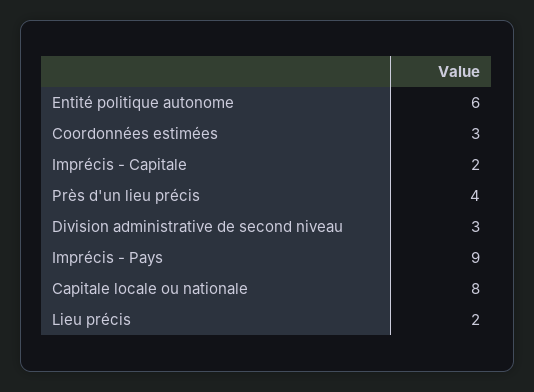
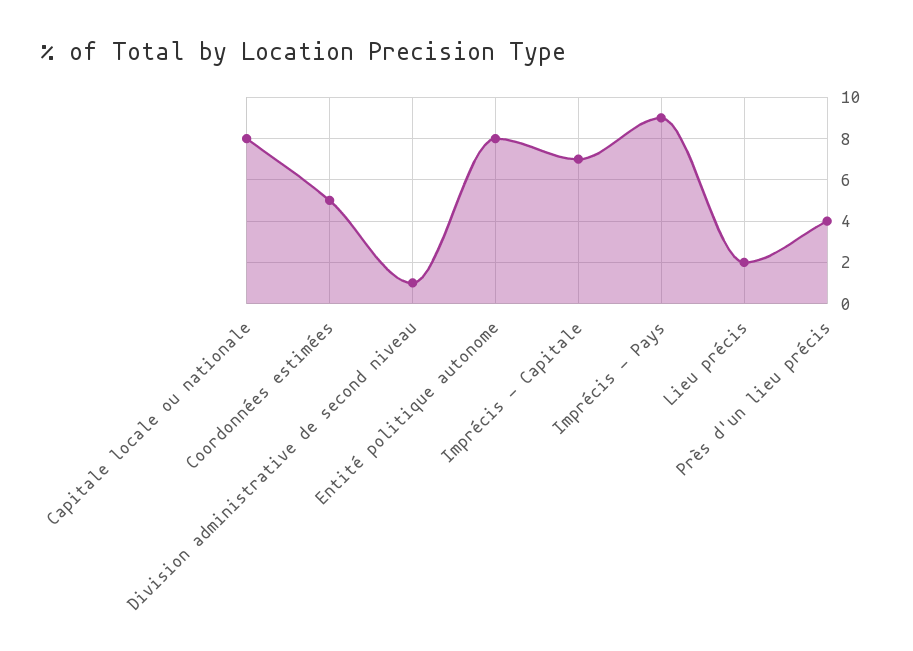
Entité politique autonome: 6 -> 8
Coordonnées estimées: 3 -> 5
Imprécis - Capitale: 2 -> 7
Division administrative de second niveau: 3 -> 1

